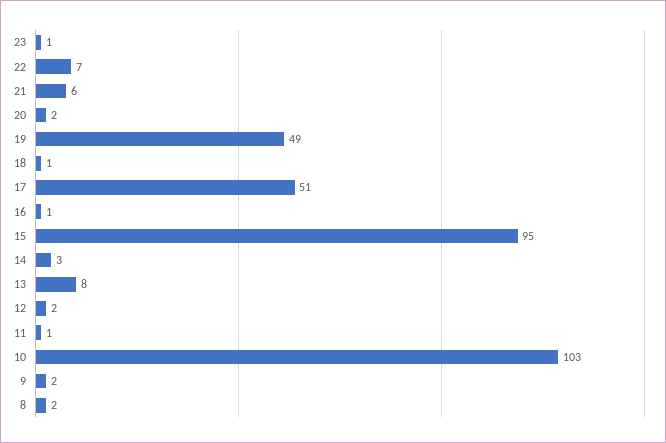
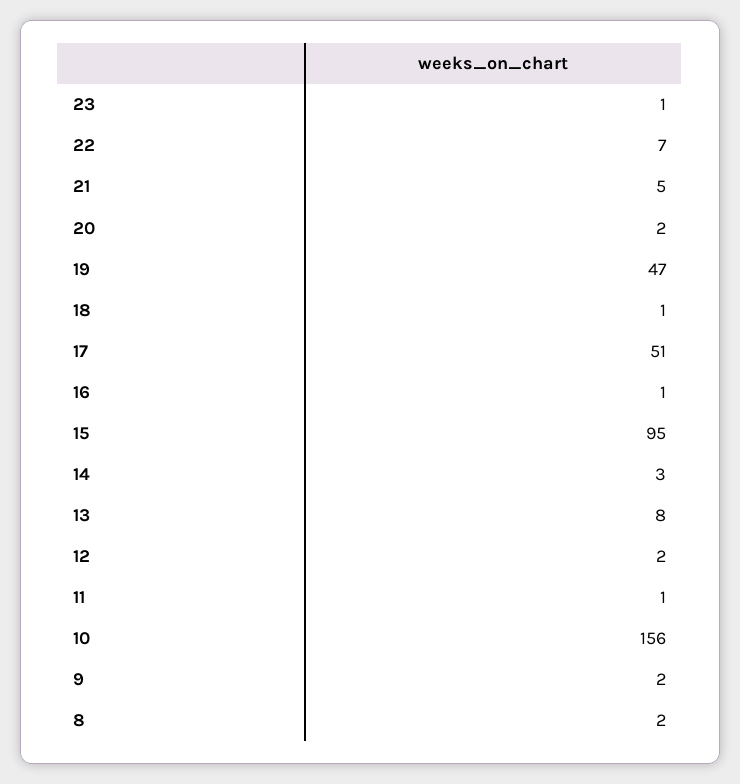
21: 6 -> 5
19: 49 -> 47
10: 103 -> 156

